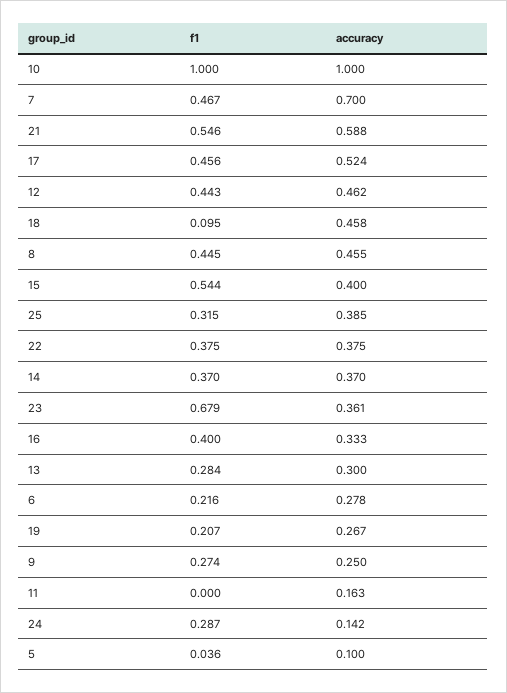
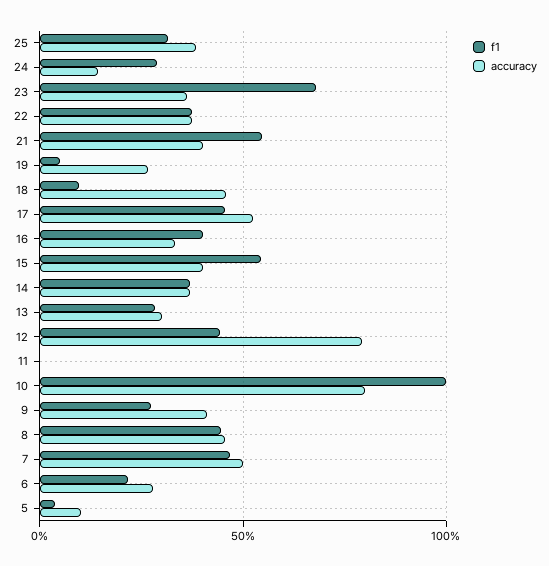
accuracy, 10: 1 -> 0.8
accuracy, 7: 0.7 -> 0.5
accuracy, 21: 0.588 -> 0.4
accuracy, 12: 0.462 -> 0.8
f1, 19: 0.207 -> 0.05
accuracy, 9: 0.25 -> 0.4
accuracy, 11: 0.163 -> 0

